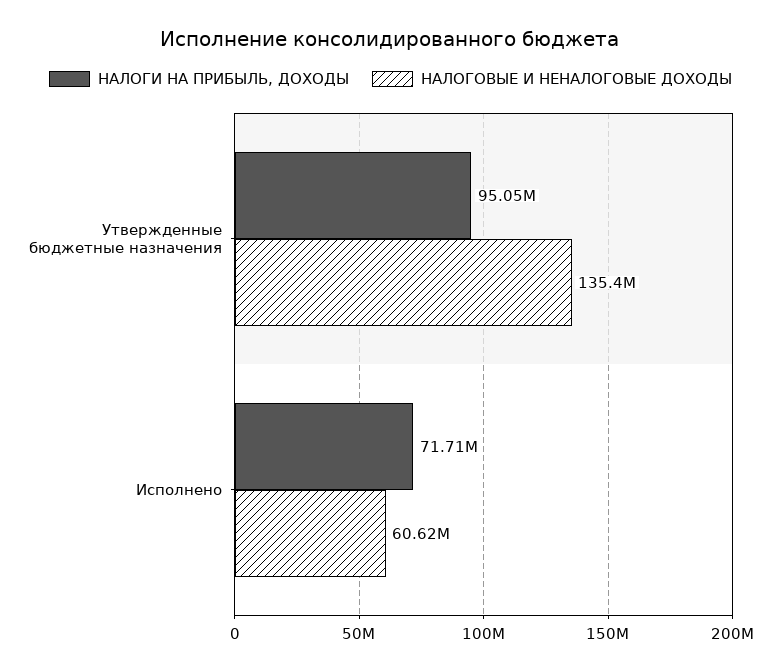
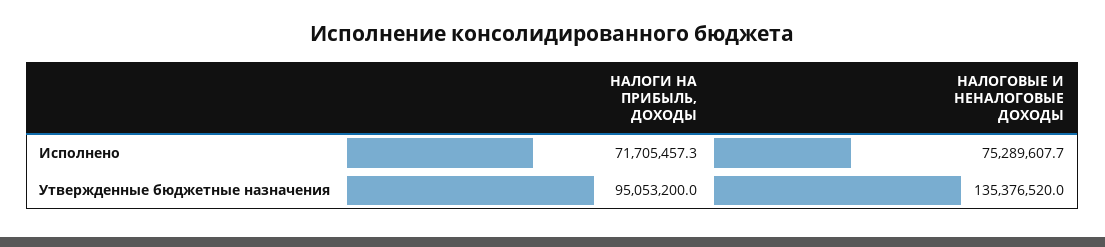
НАЛОГОВЫЕ И НЕНАЛОГОВЫЕ ДОХОДЫ, Исполнено: 60620000 -> 75289607.7

